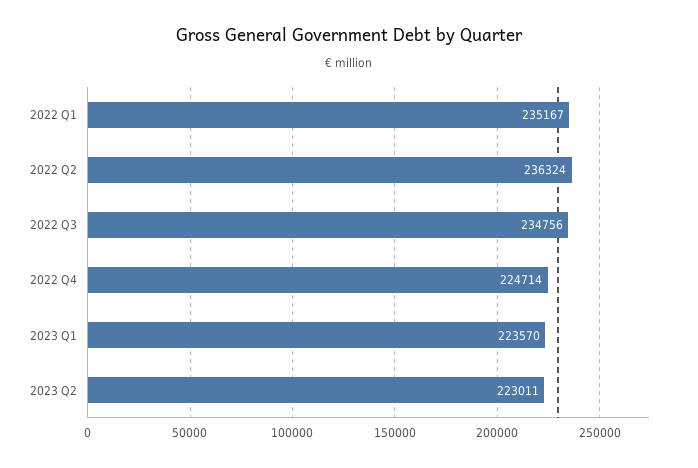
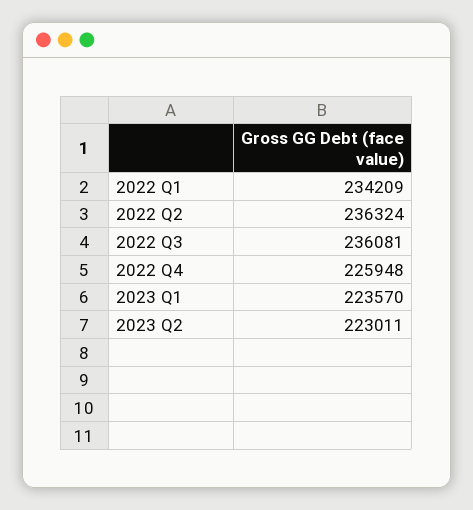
2022 Q1: 235167 -> 234209
2022 Q3: 234756 -> 236081
2022 Q4: 224714 -> 225948

